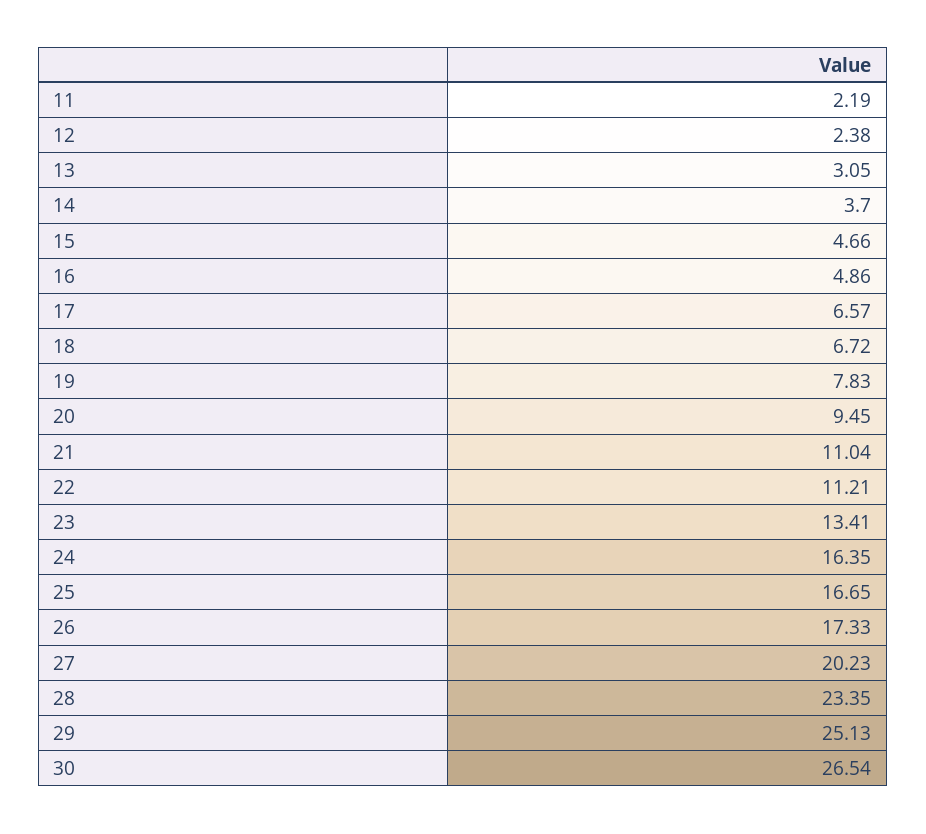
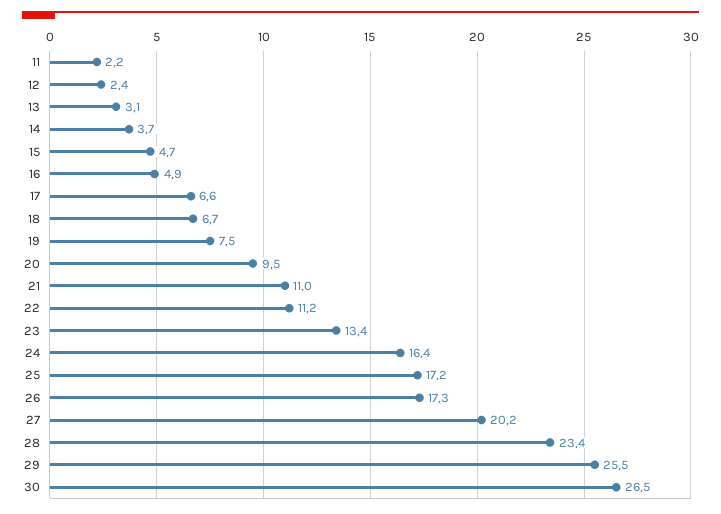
19: 7.83 -> 7.5
25: 16.65 -> 17.2
29: 25.13 -> 25.5

